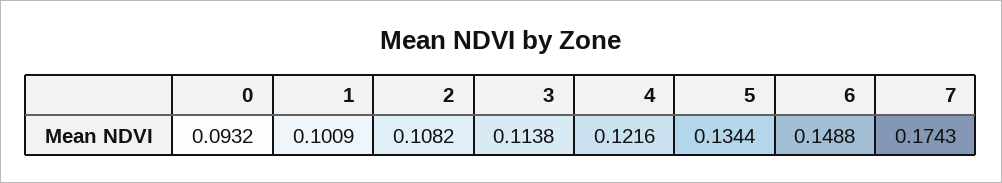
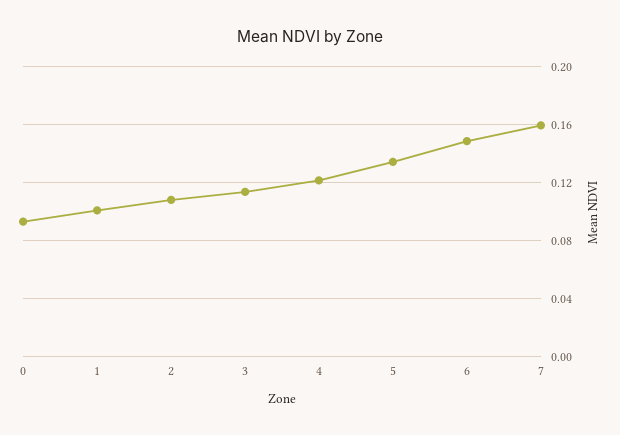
7: 0.1743 -> 0.16

